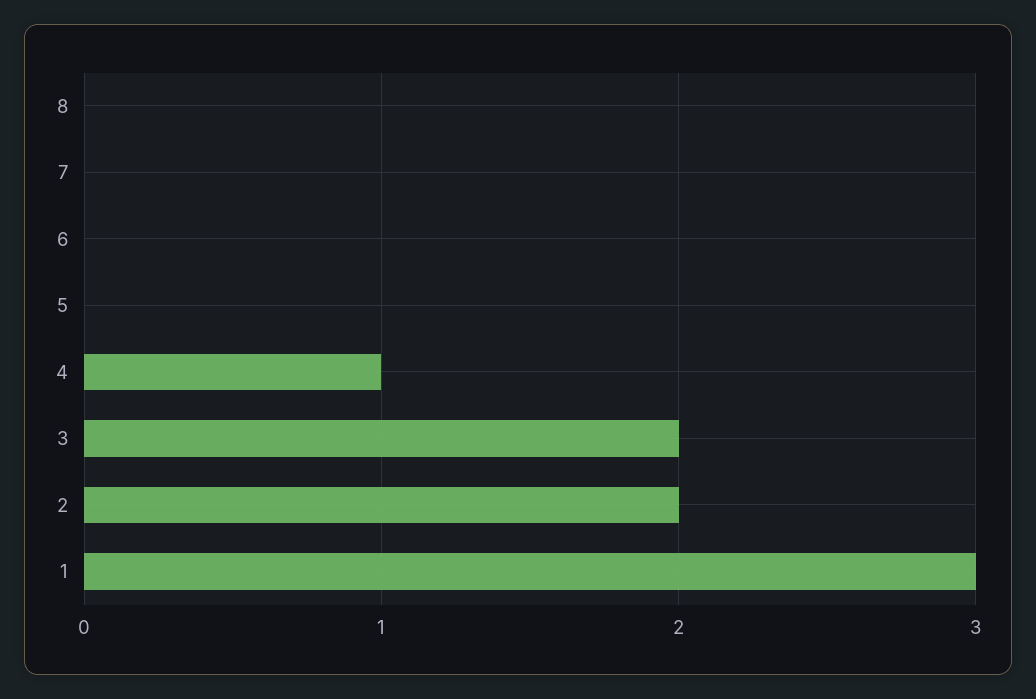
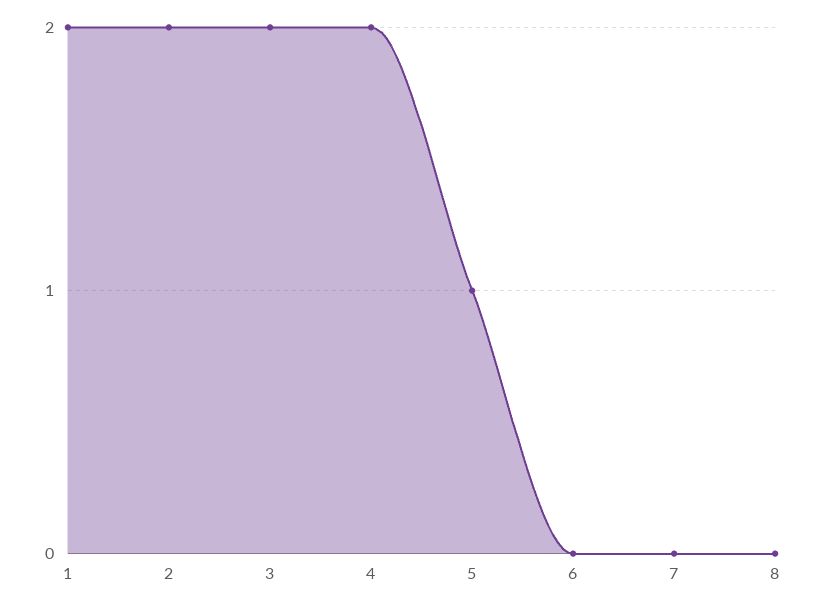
5: 0 -> 1
4: 1 -> 2
1: 3 -> 2

